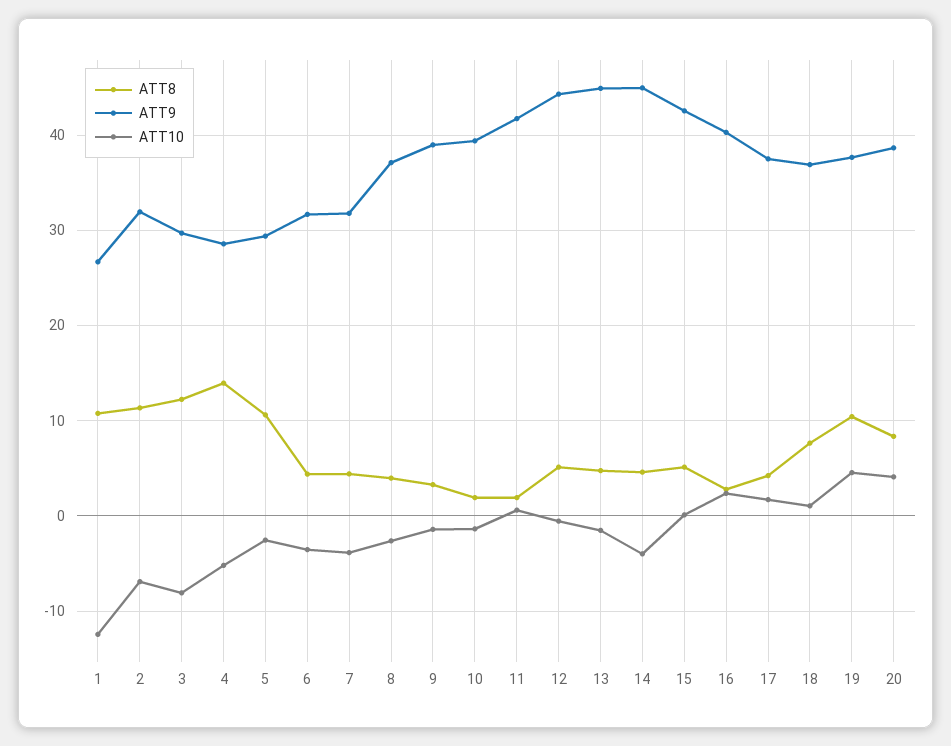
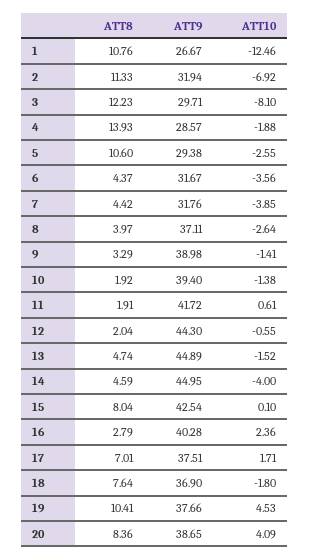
ATT10, 4: -5 -> -1.88
ATT8, 12: 5 -> 2.04
ATT8, 15: 5 -> 8.04
ATT8, 17: 4 -> 7.01
ATT10, 18: 1 -> -1.8

